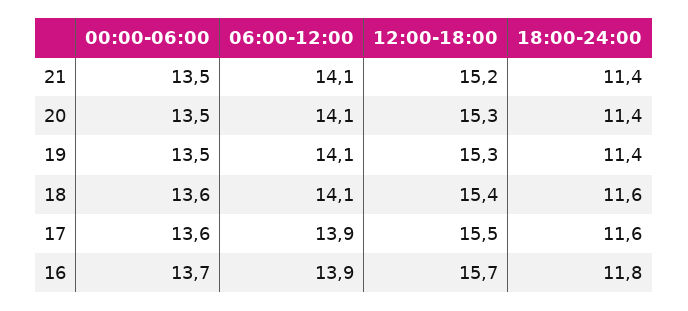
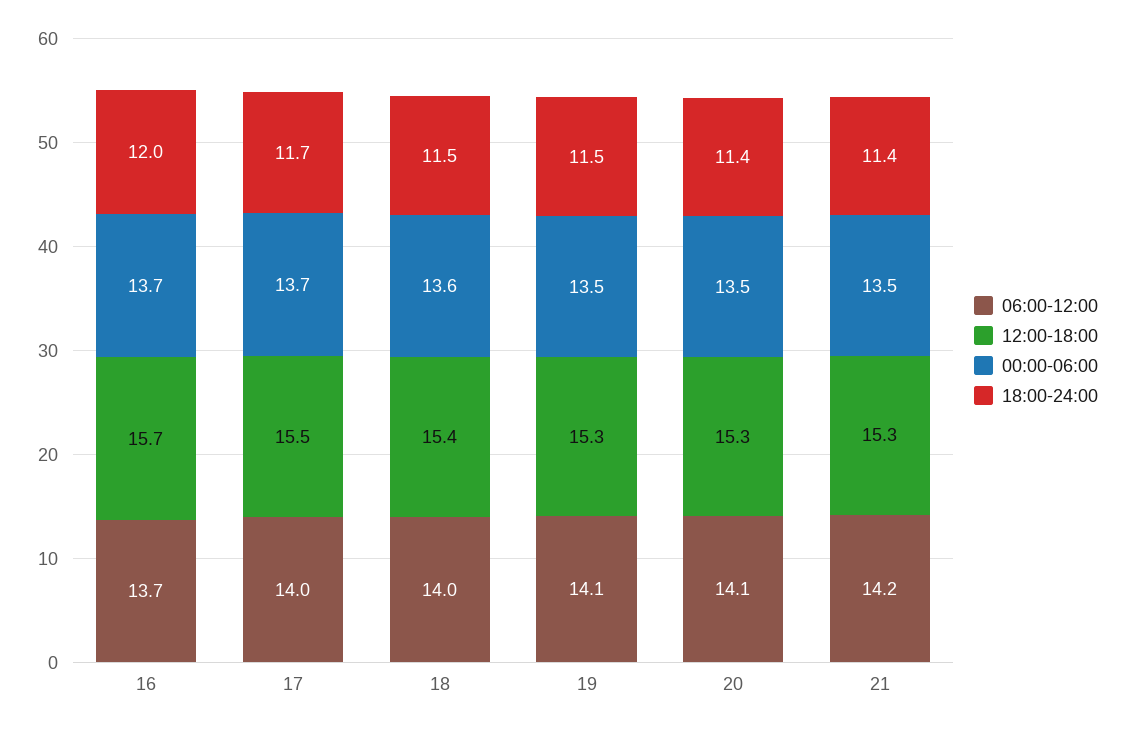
06:00-12:00, 21: 14.1 -> 14.2
12:00-18:00, 21: 15.2 -> 15.3
18:00-24:00, 19: 11.4 -> 11.5
06:00-12:00, 18: 14.1 -> 14
18:00-24:00, 18: 11.6 -> 11.5
00:00-06:00, 17: 13.6 -> 13.7
06:00-12:00, 17: 13.9 -> 14
18:00-24:00, 17: 11.6 -> 11.7
06:00-12:00, 16: 13.9 -> 13.7
18:00-24:00, 16: 11.8 -> 12

